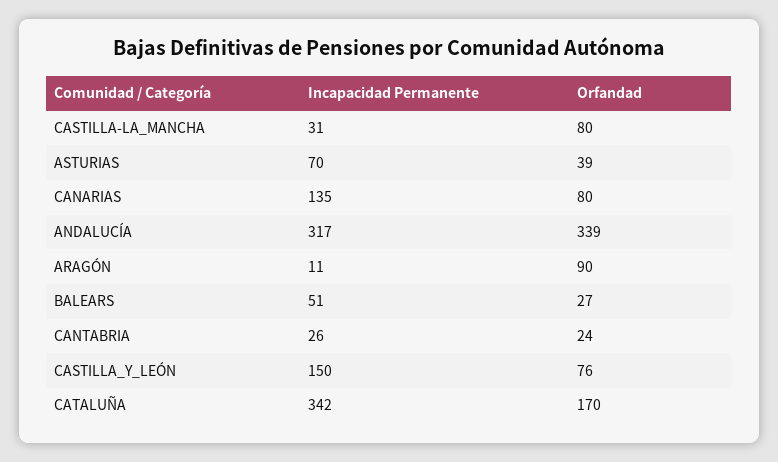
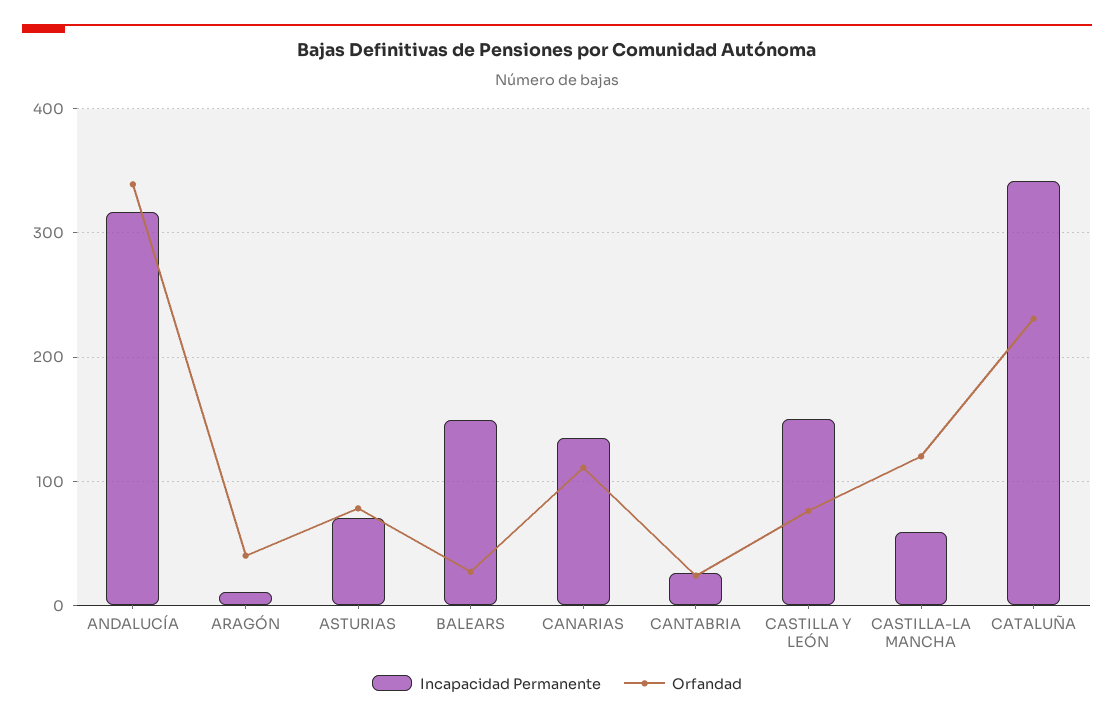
Incapacidad Permanente, CASTILLA-LA_MANCHA: 31 -> 60
Orfandad, CASTILLA-LA_MANCHA: 80 -> 120
Orfandad, ASTURIAS: 39 -> 80
Orfandad, CANARIAS: 80 -> 110
Orfandad, ARAGÓN: 90 -> 40
Incapacidad Permanente, BALEARS: 51 -> 150
Orfandad, CATALUÑA: 170 -> 230

